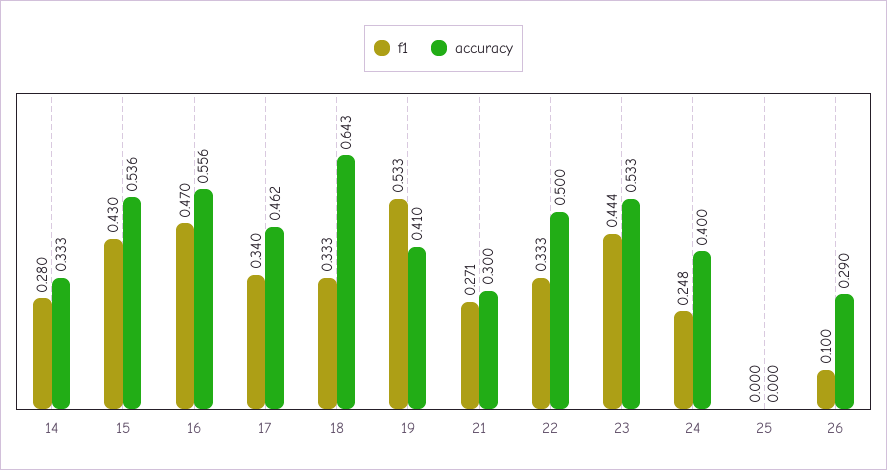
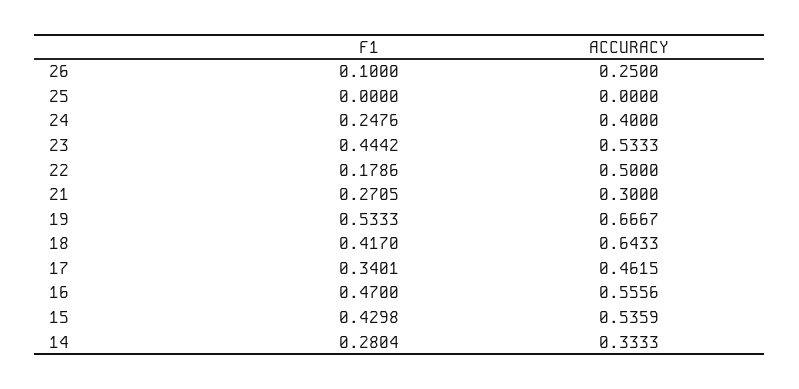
f1, 18: 0.333 -> 0.417
accuracy, 19: 0.41 -> 0.6667
f1, 22: 0.333 -> 0.1786
accuracy, 26: 0.29 -> 0.25

